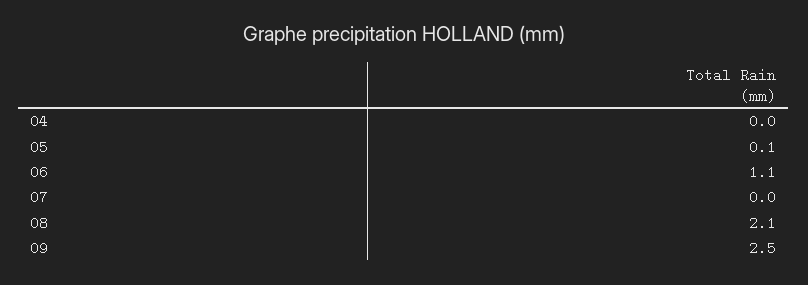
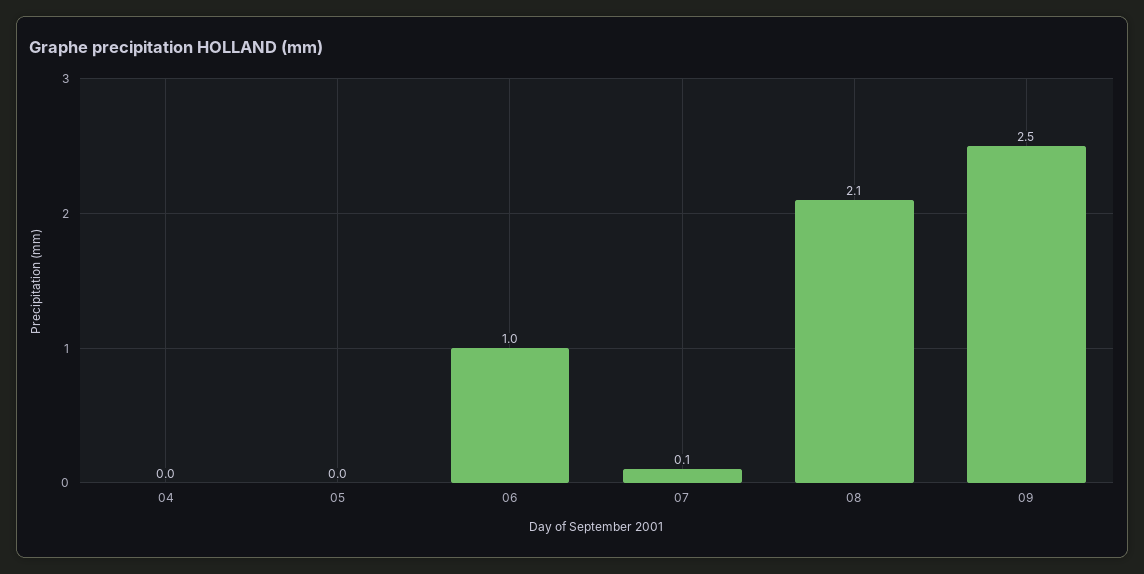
05: 0.1 -> 0
06: 1.1 -> 1
07: 0 -> 0.1

